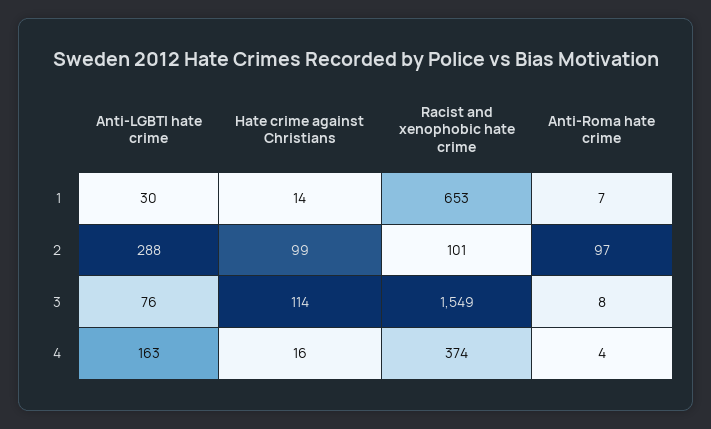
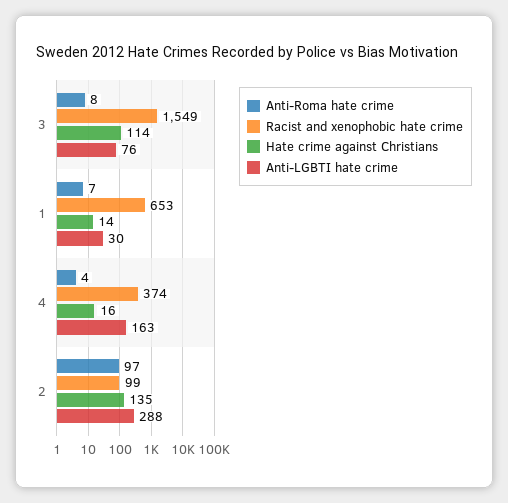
Hate crime against Christians, 2: 99 -> 135
Racist and xenophobic hate crime, 2: 101 -> 99

